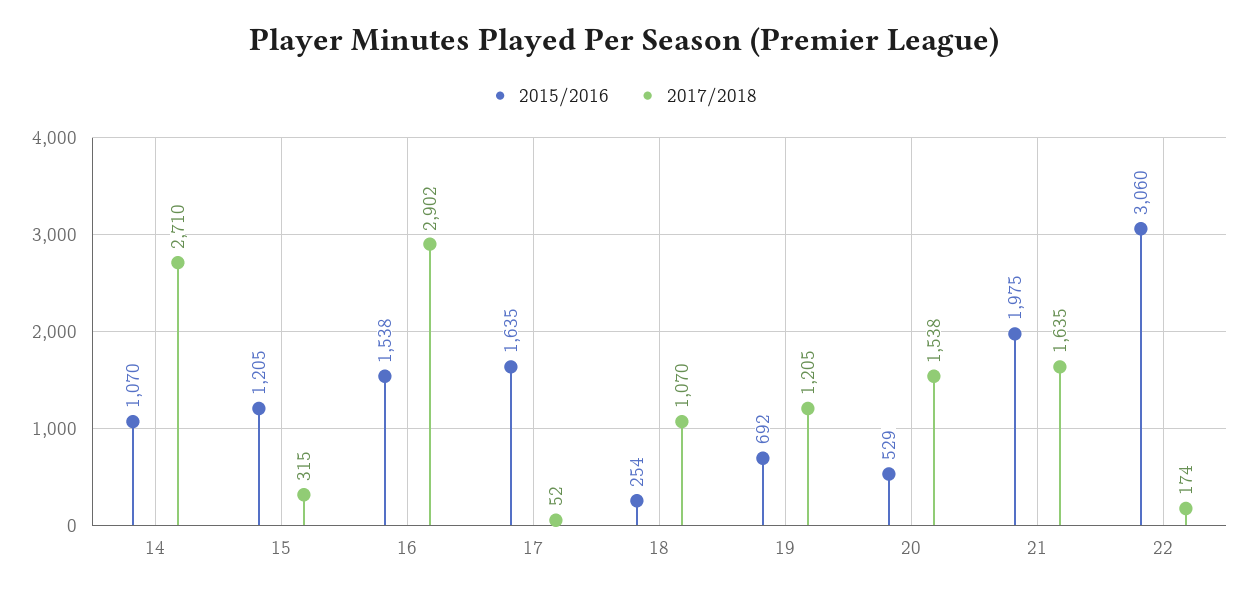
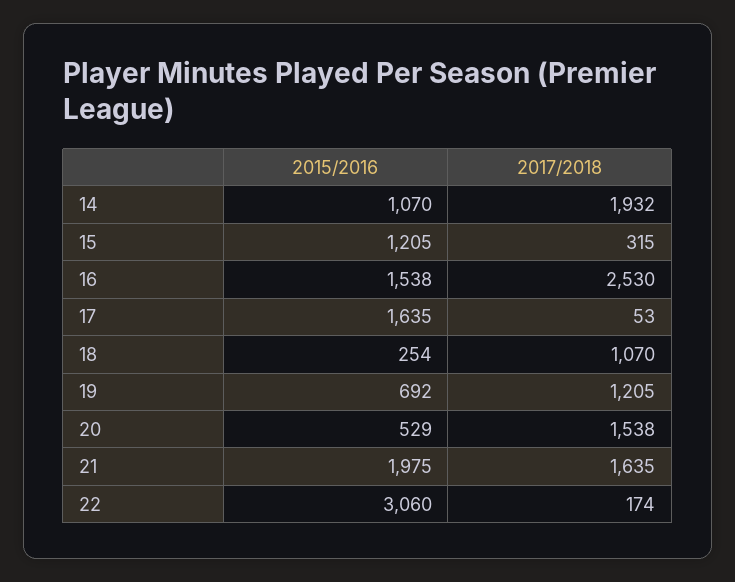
2017/2018, 14: 2710 -> 1932
2017/2018, 16: 2902 -> 2530
2017/2018, 17: 52 -> 53

